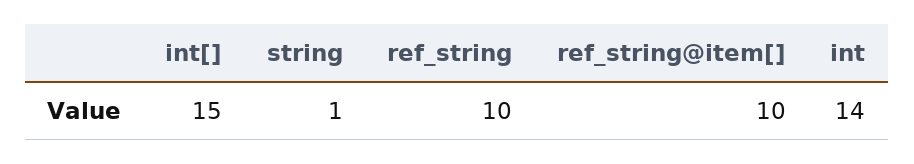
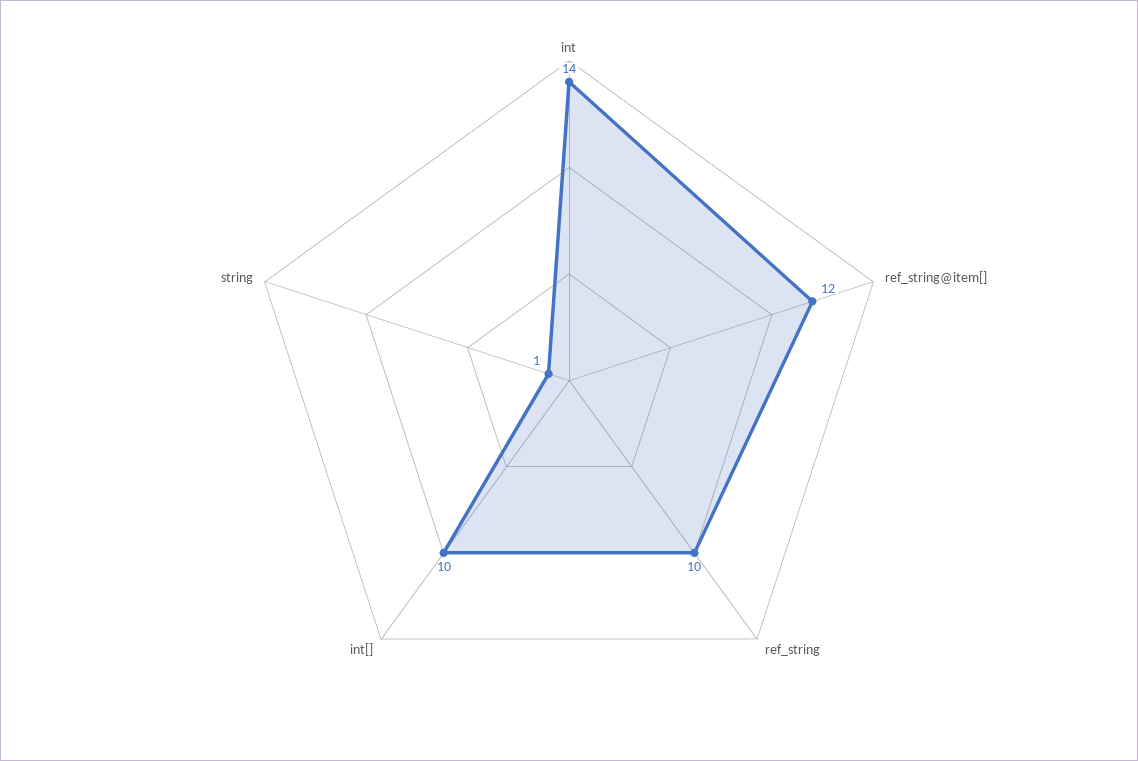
int[]: 15 -> 10
ref_string@item[]: 10 -> 12

